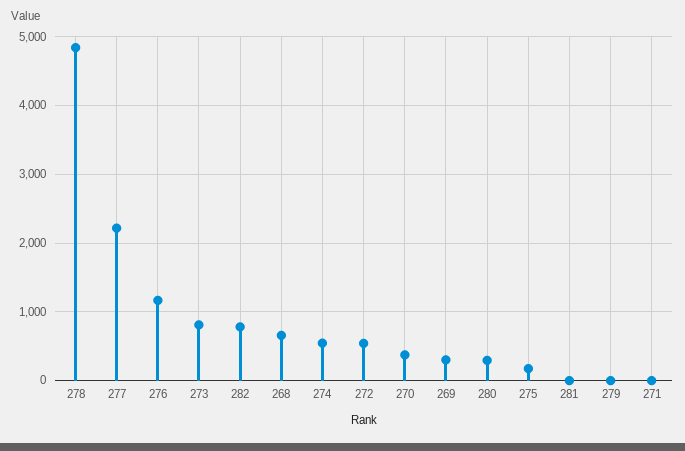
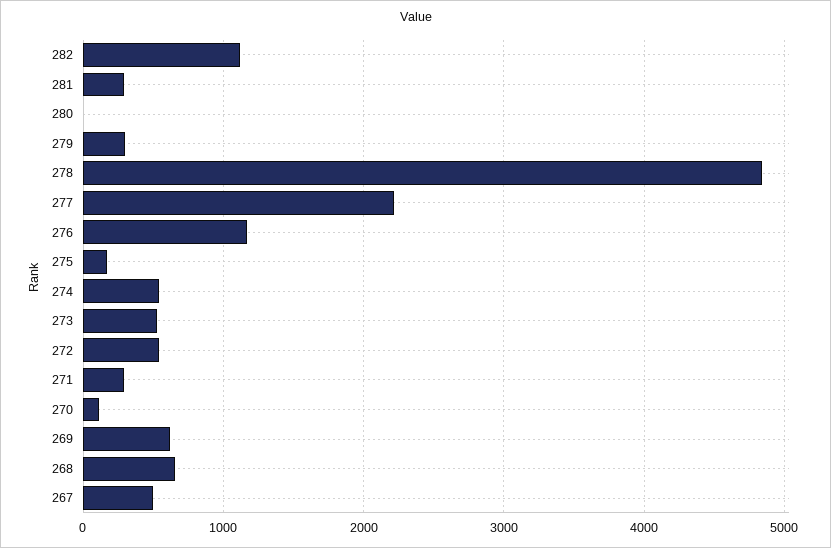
273: 800 -> 500
282: 800 -> 1100
270: 400 -> 100
269: 300 -> 600
280: 300 -> 0
281: 0 -> 300
279: 0 -> 300
271: 0 -> 300
267: none -> 500

